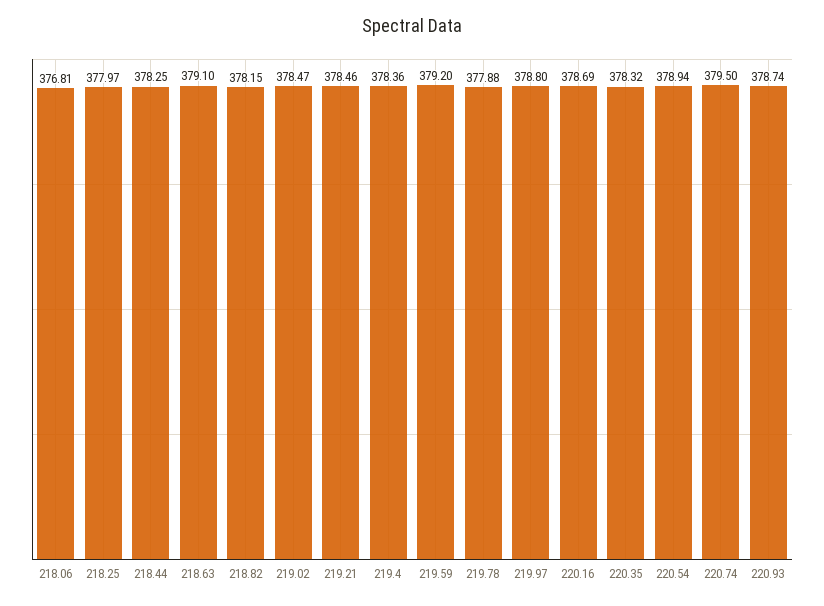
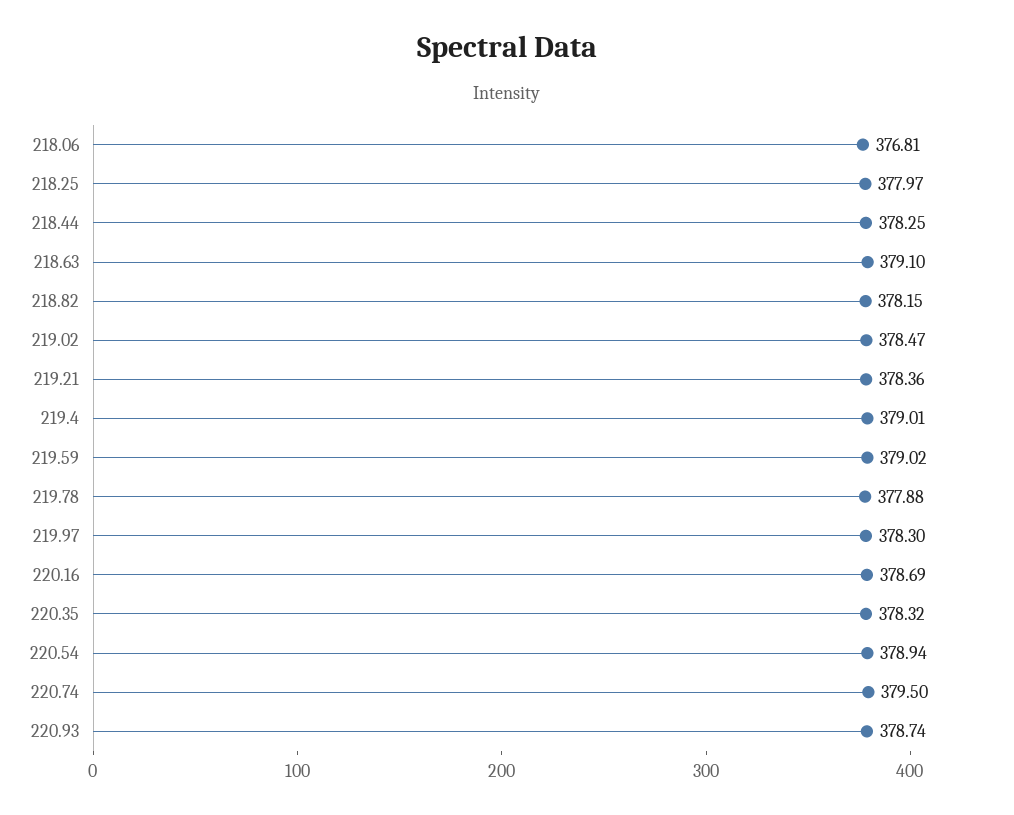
219.21: 378.46 -> 378.36
219.4: 378.36 -> 379.01
219.59: 379.2 -> 379.02
219.97: 378.8 -> 378.3

